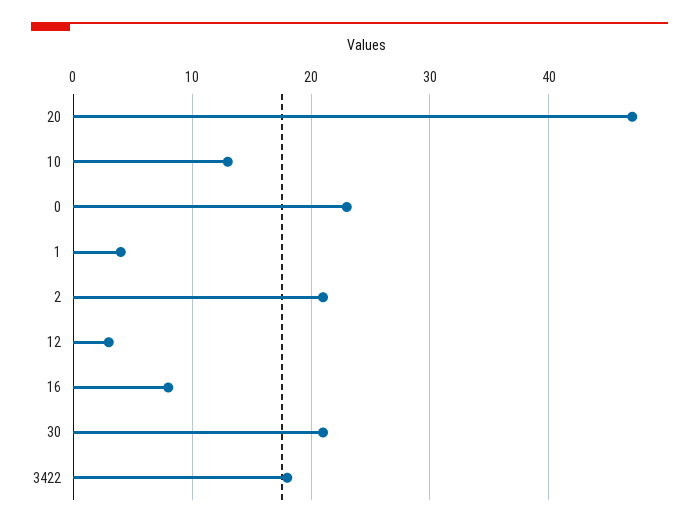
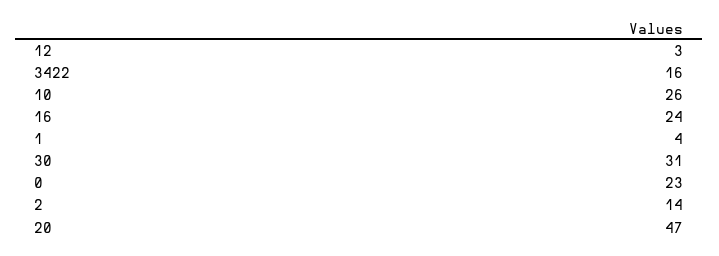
10: 13 -> 26
2: 21 -> 14
16: 8 -> 24
30: 21 -> 31
3422: 18 -> 16

